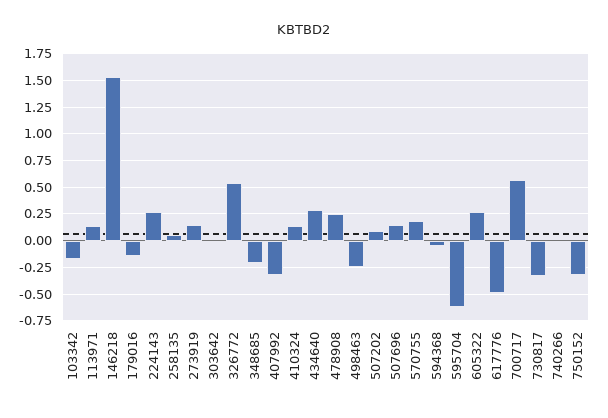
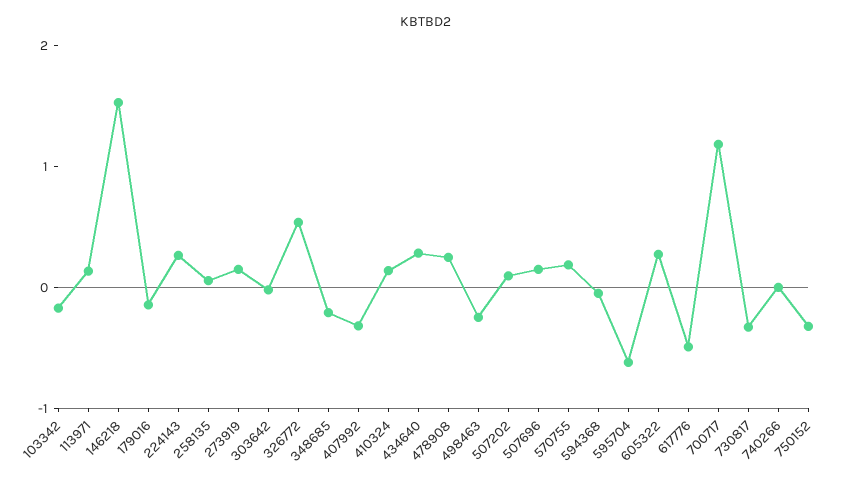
700717: 0.5 -> 1.2

